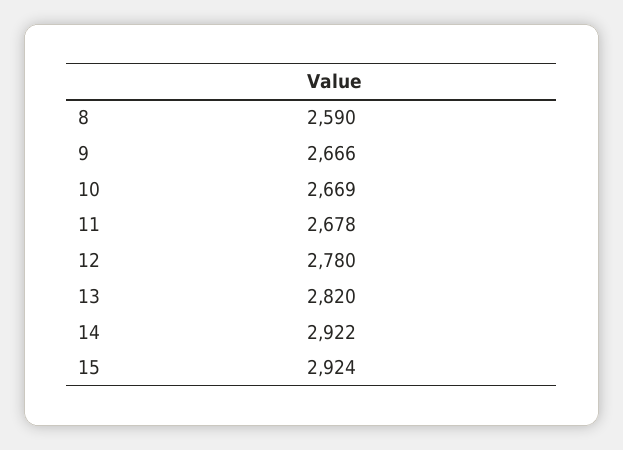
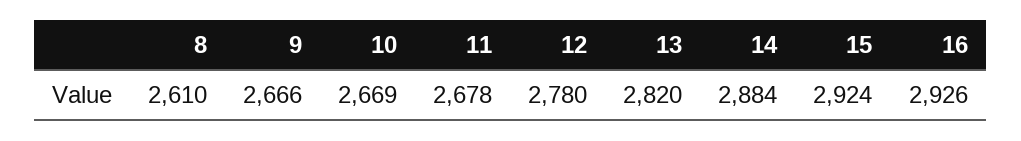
8: 2590 -> 2610
14: 2922 -> 2884
16: none -> 2926

